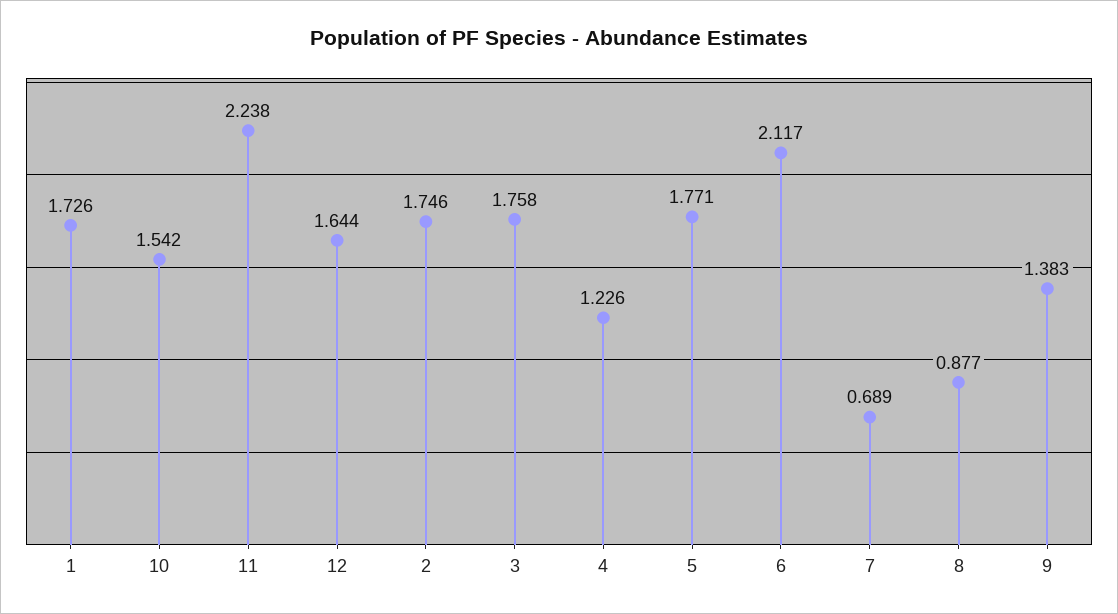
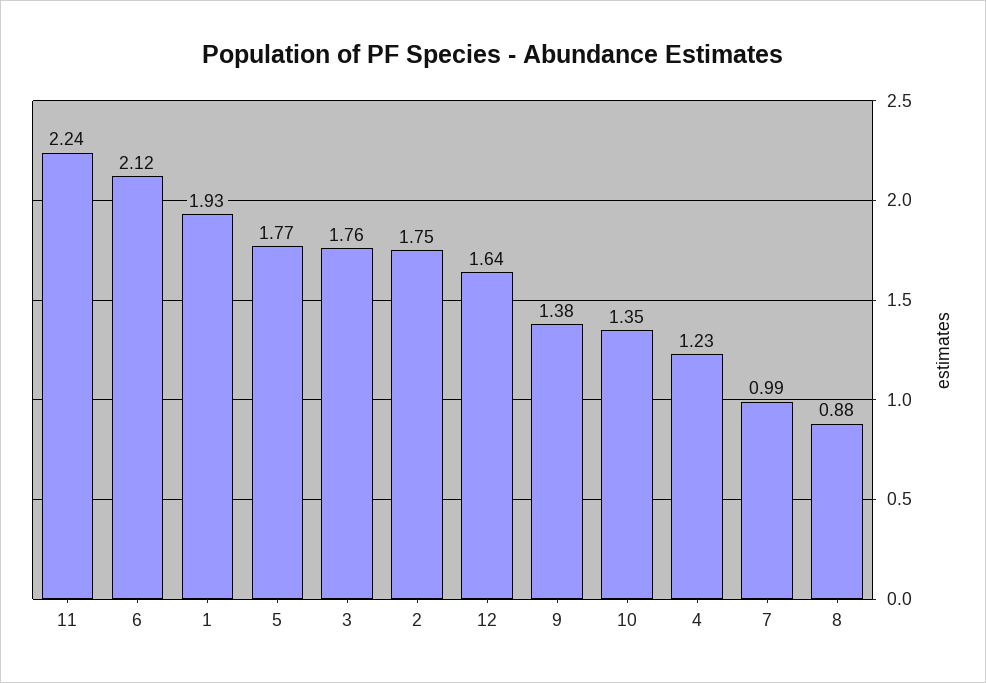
1: 1.726 -> 1.93
10: 1.542 -> 1.35
7: 0.689 -> 0.99

